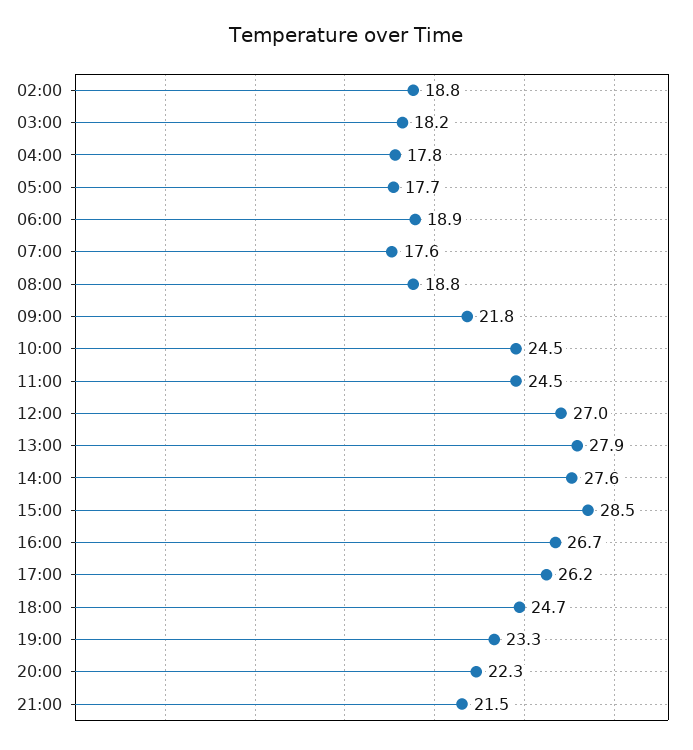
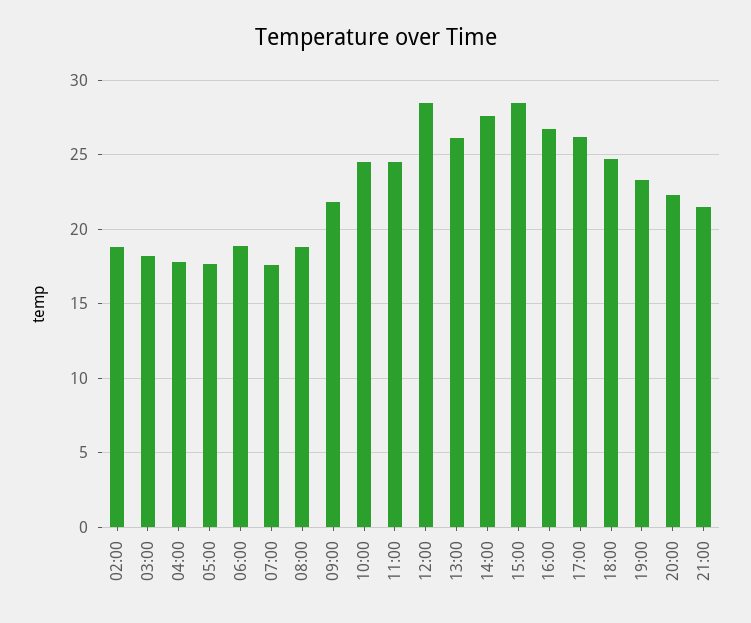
12:00: 27 -> 28.5
13:00: 27.9 -> 26

